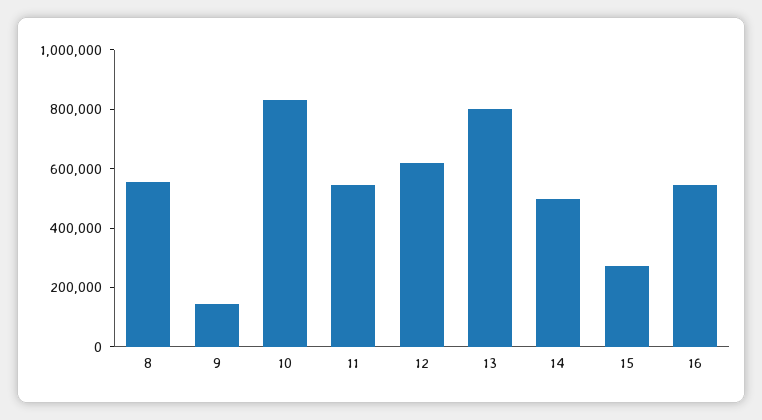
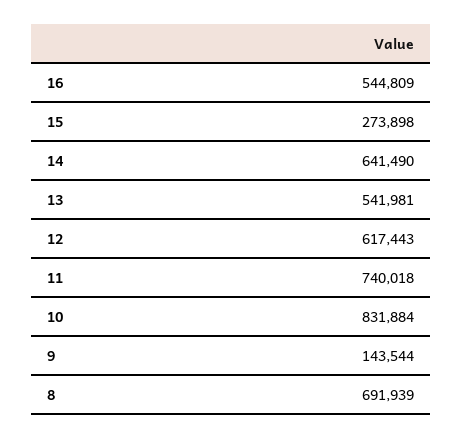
8: 550000 -> 691939
11: 550000 -> 740018
13: 800000 -> 541981
14: 500000 -> 641490

